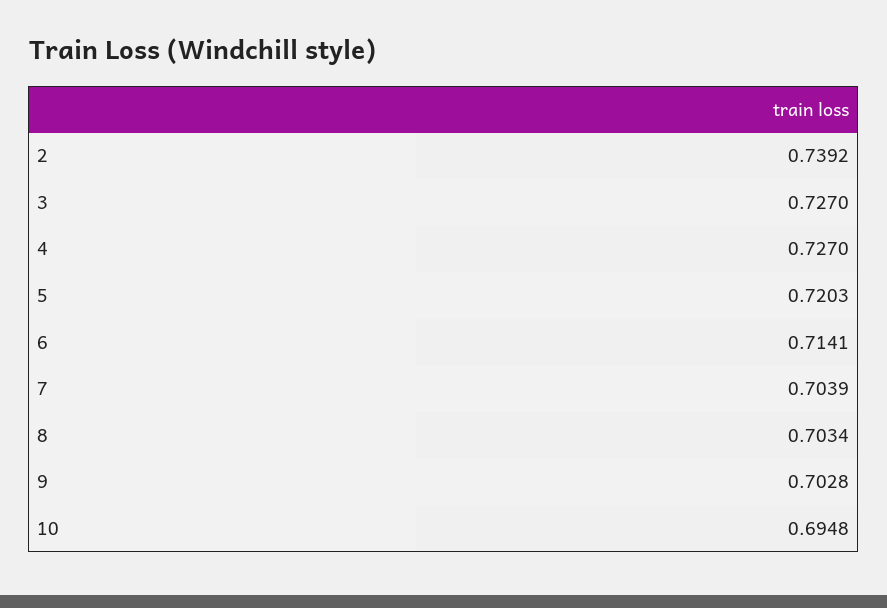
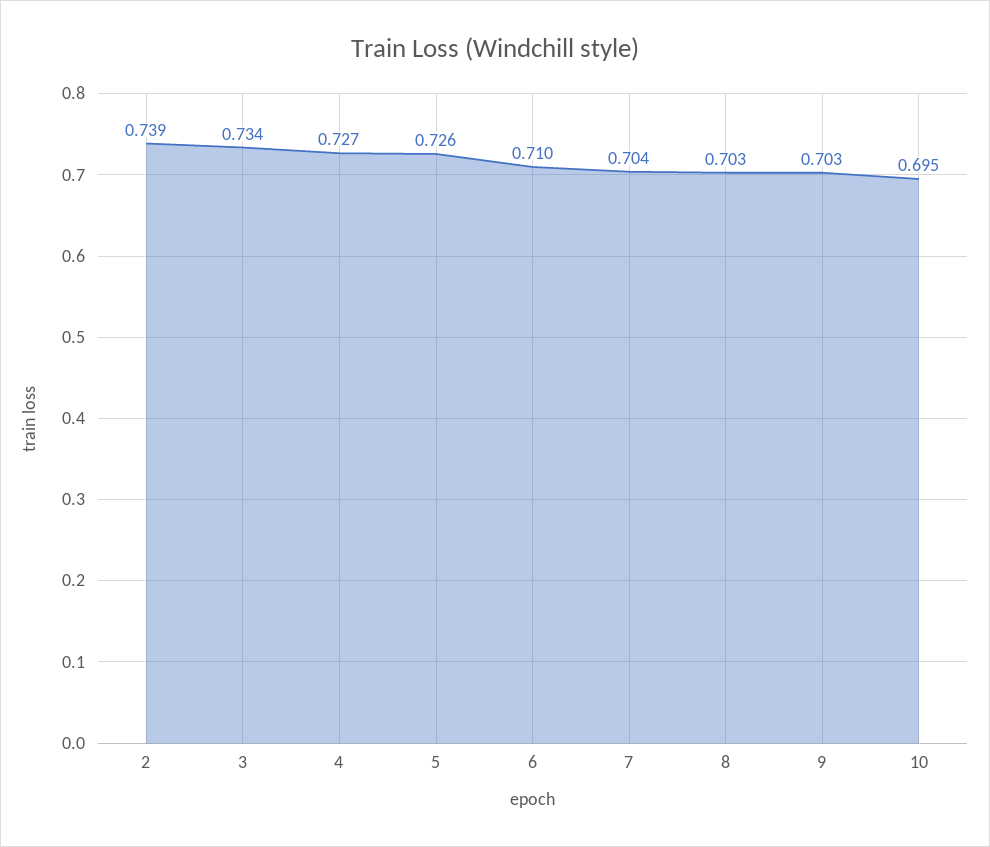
3: 0.727 -> 0.734
5: 0.7203 -> 0.726
6: 0.7141 -> 0.71

